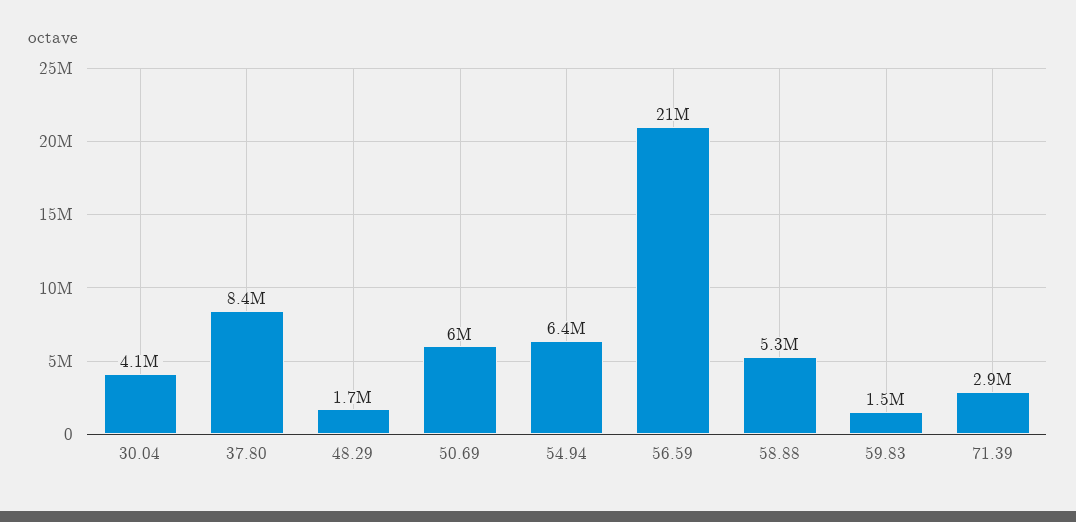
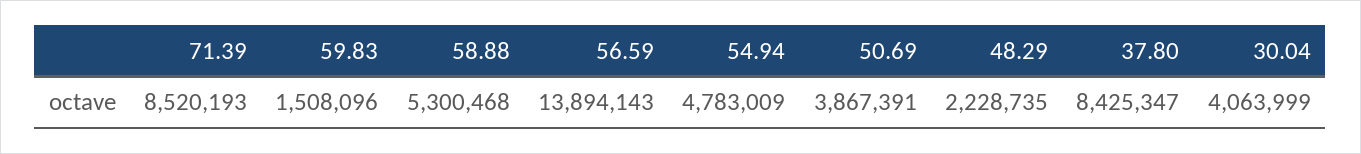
48.29: 1700000 -> 2228735
50.69: 6000000 -> 3867391
54.94: 6400000 -> 4783009
56.59: 21000000 -> 13894143
71.39: 2900000 -> 8520193

